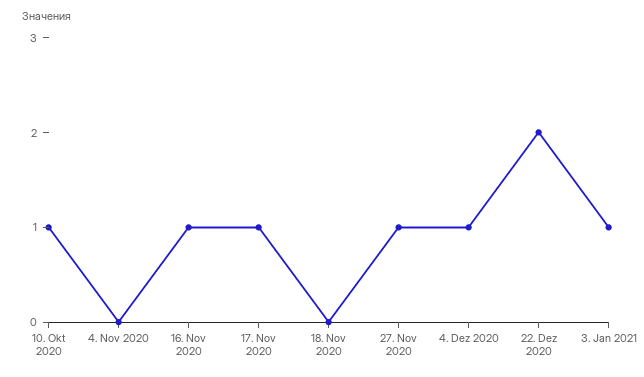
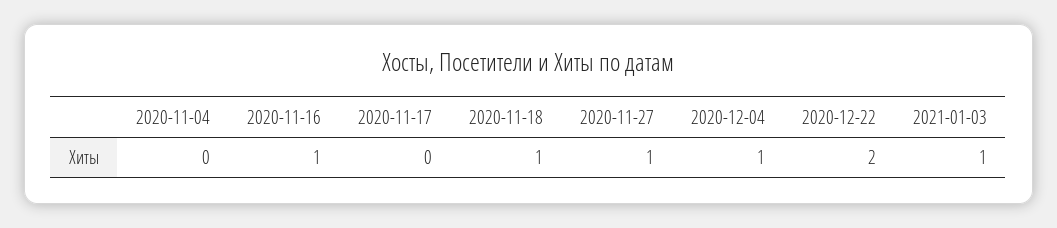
10. Okt 2020: 1 -> none
17. Nov 2020: 1 -> 0
18. Nov 2020: 0 -> 1

